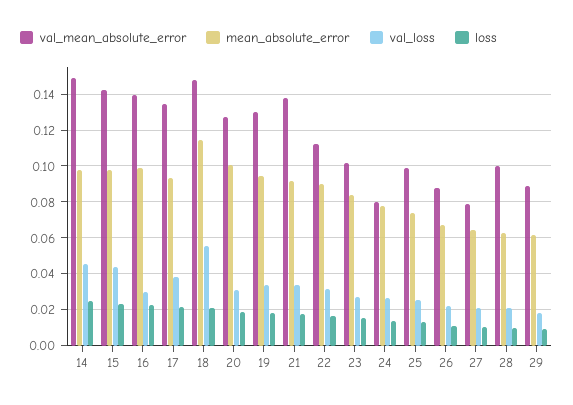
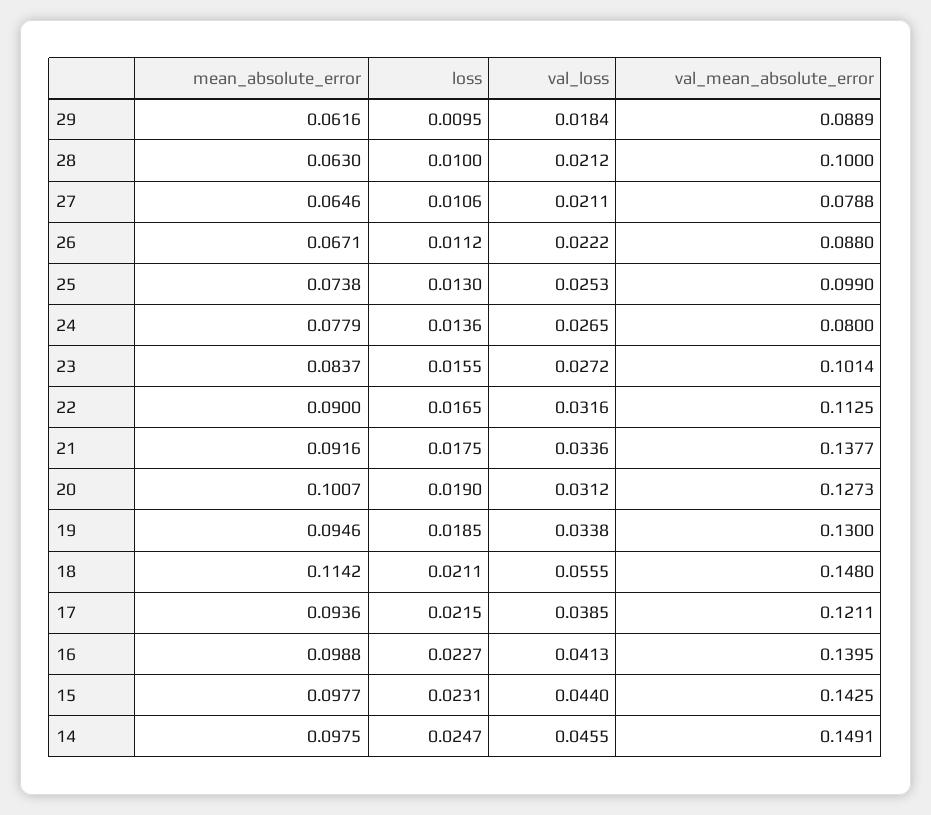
val_loss, 16: 0.03 -> 0.0413
val_mean_absolute_error, 17: 0.135 -> 0.1211

